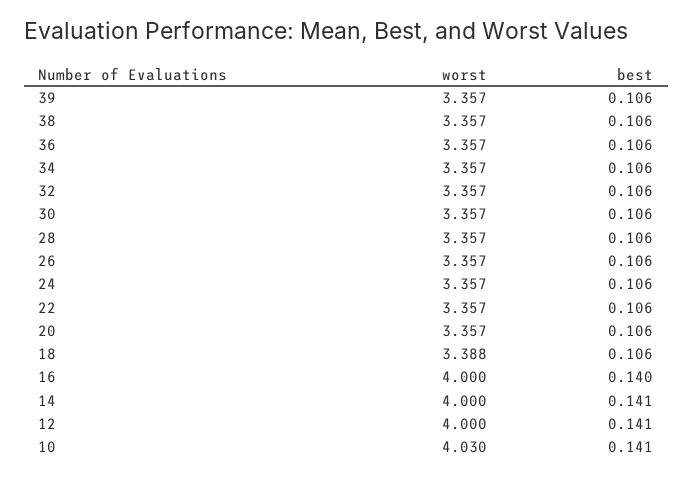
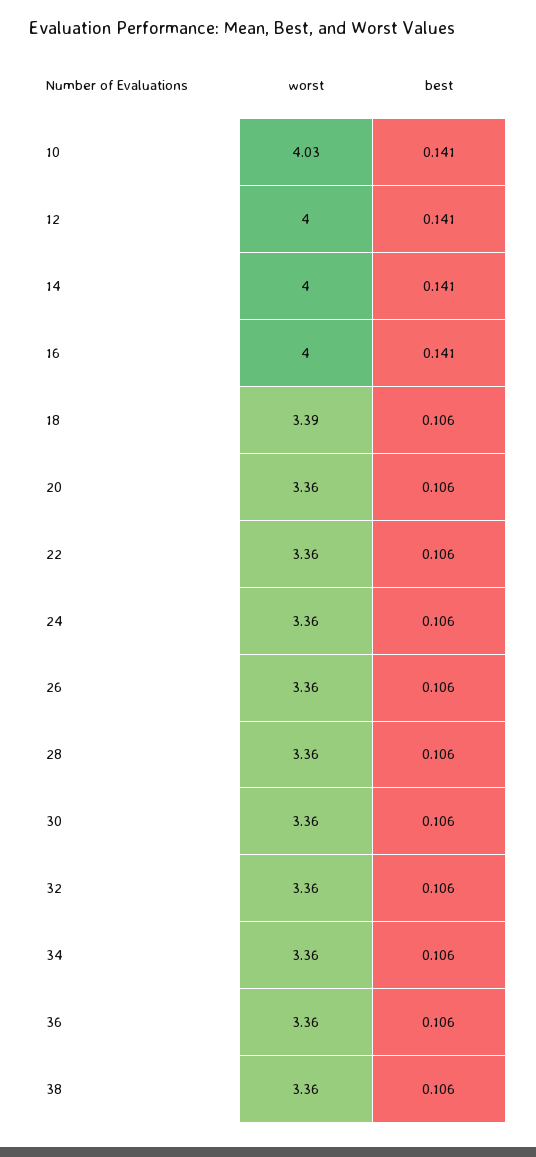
worst, 39: 3.357 -> none
best, 39: 0.106 -> none
best, 16: 0.14 -> 0.141

